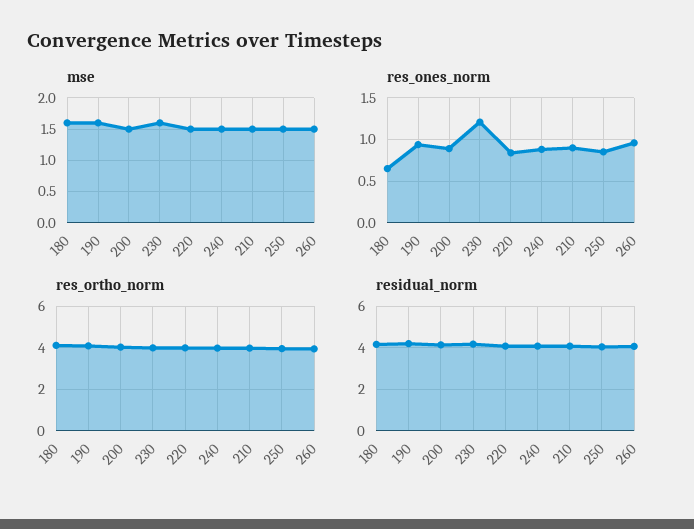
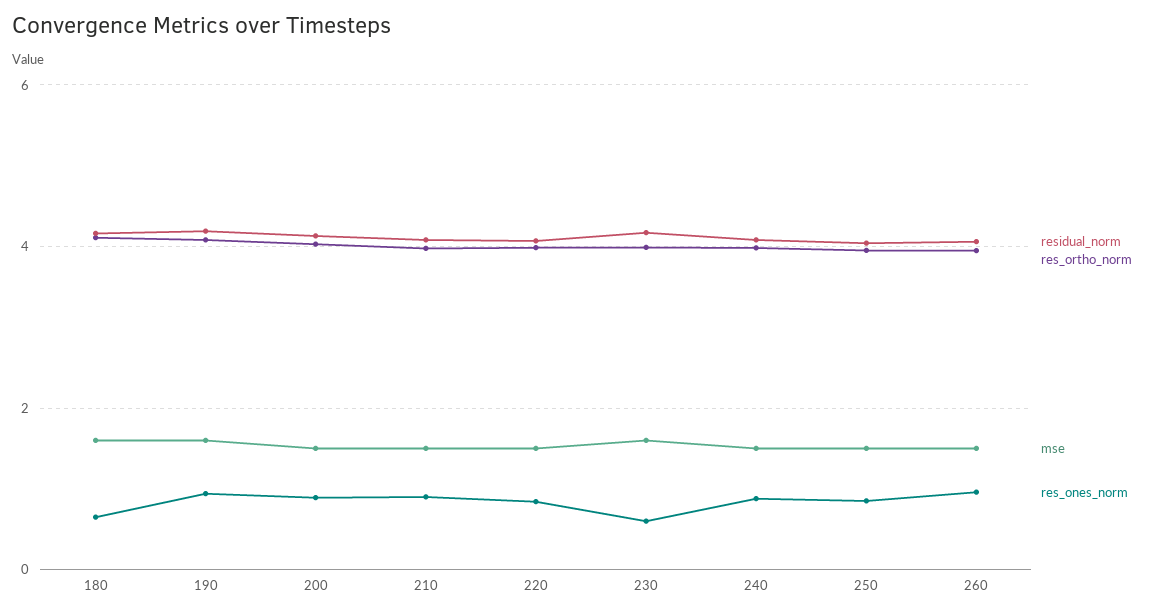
res_ones_norm, 230: 1.2 -> 0.6

